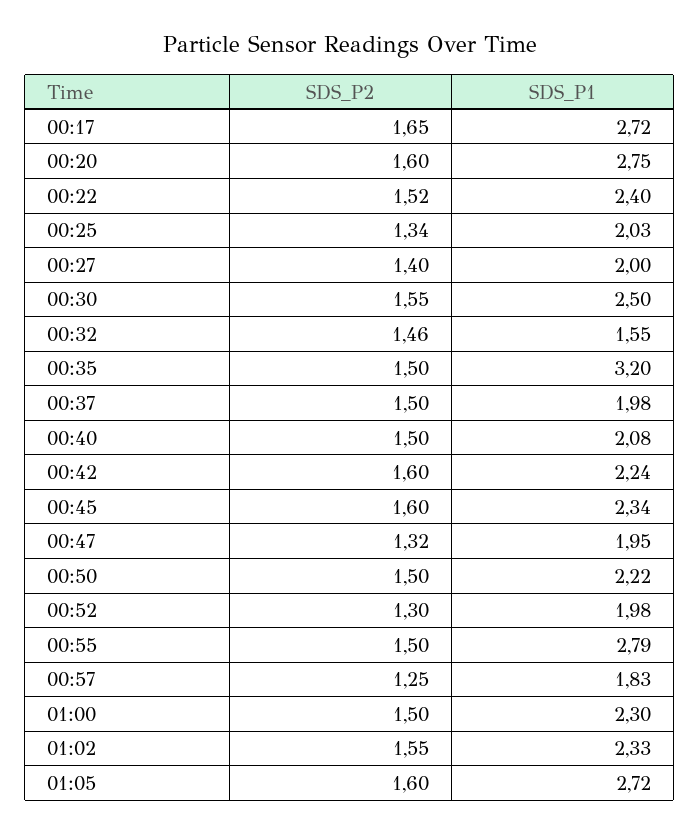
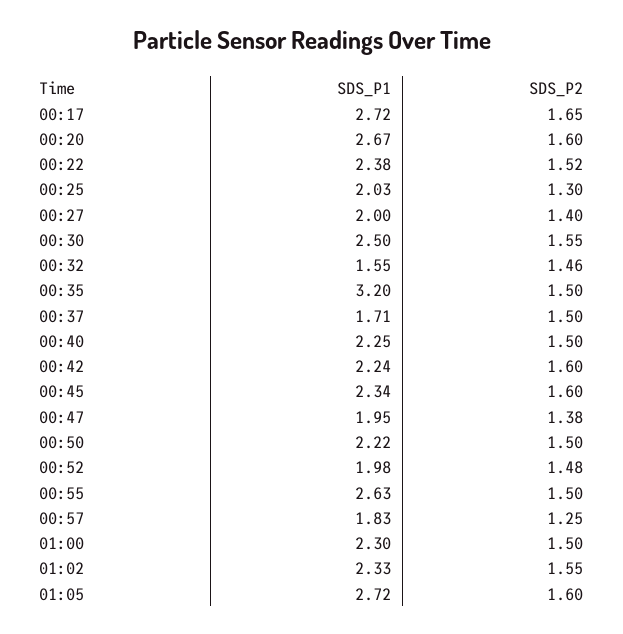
SDS_P1, 00:20: 2.75 -> 2.67
SDS_P1, 00:22: 2.4 -> 2.38
SDS_P2, 00:25: 1.34 -> 1.3
SDS_P1, 00:37: 1.98 -> 1.71
SDS_P1, 00:40: 2.08 -> 2.25
SDS_P2, 00:47: 1.32 -> 1.38
SDS_P2, 00:52: 1.3 -> 1.48
SDS_P1, 00:55: 2.79 -> 2.63

